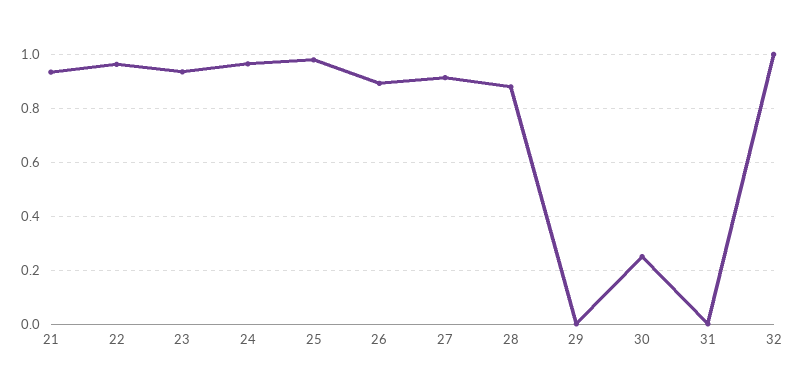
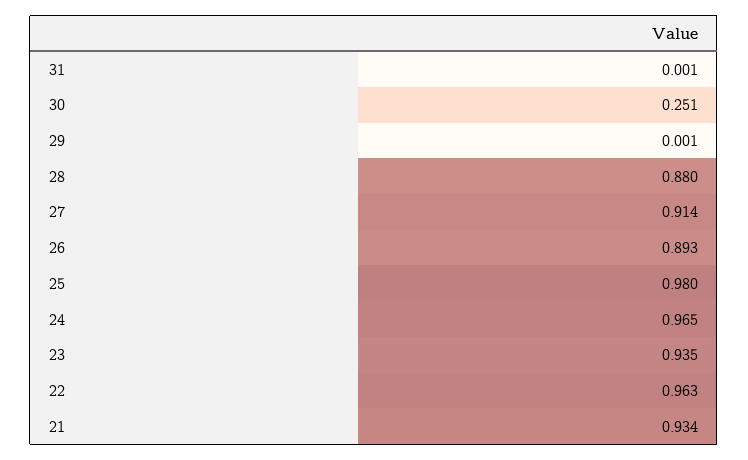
32: 1 -> none

